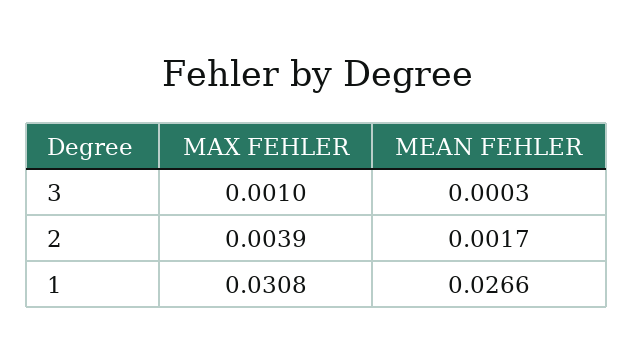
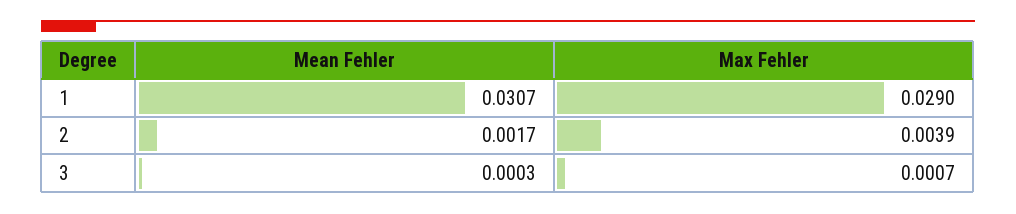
MAX FEHLER, 3: 0.001 -> 0.0007
MAX FEHLER, 1: 0.0308 -> 0.029
MEAN FEHLER, 1: 0.0266 -> 0.0307

